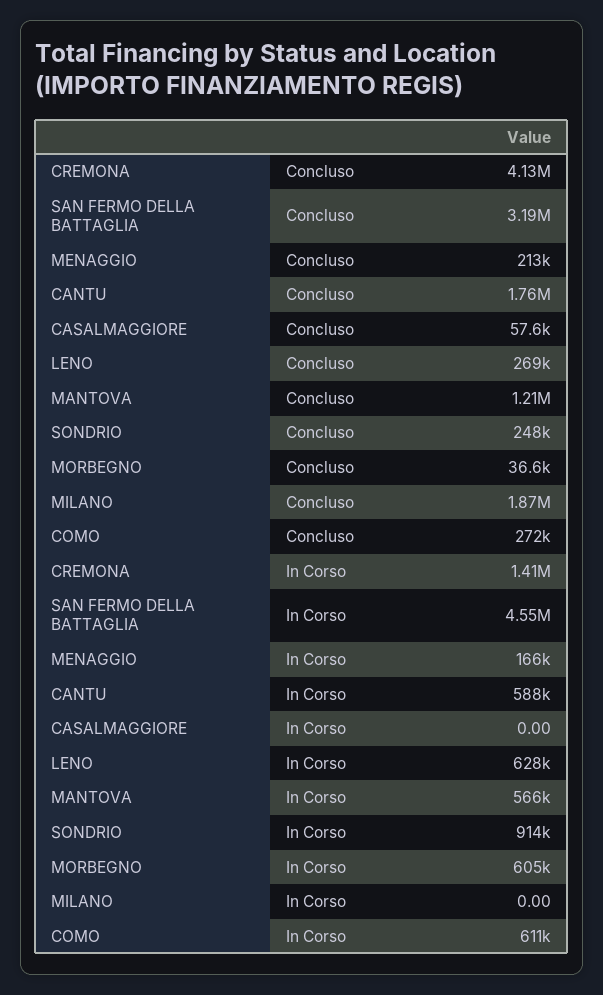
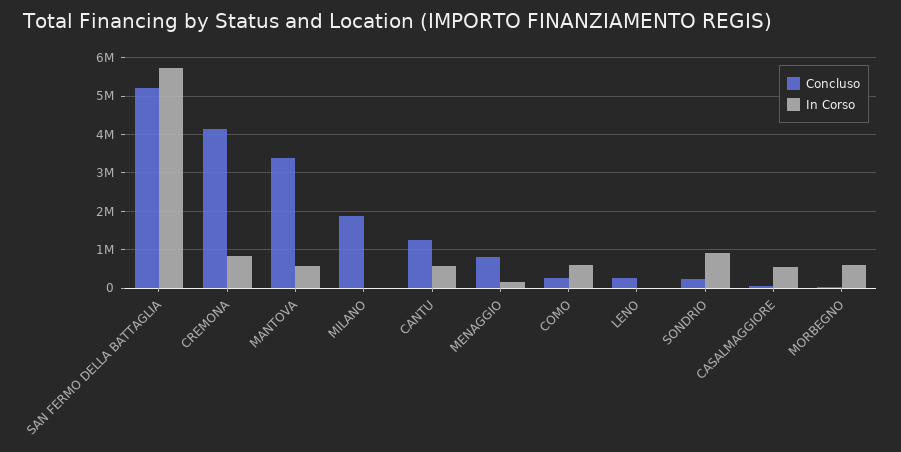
Concluso, SAN FERMO DELLA BATTAGLIA: 3190000 -> 5200000
Concluso, MENAGGIO: 213000 -> 800000
Concluso, CANTU: 1760000 -> 1200000
Concluso, MANTOVA: 1210000 -> 3400000
In Corso, CREMONA: 1410000 -> 800000
In Corso, SAN FERMO DELLA BATTAGLIA: 4550000 -> 5800000
In Corso, CASALMAGGIORE: 0 -> 600000
In Corso, LENO: 628000 -> 0

